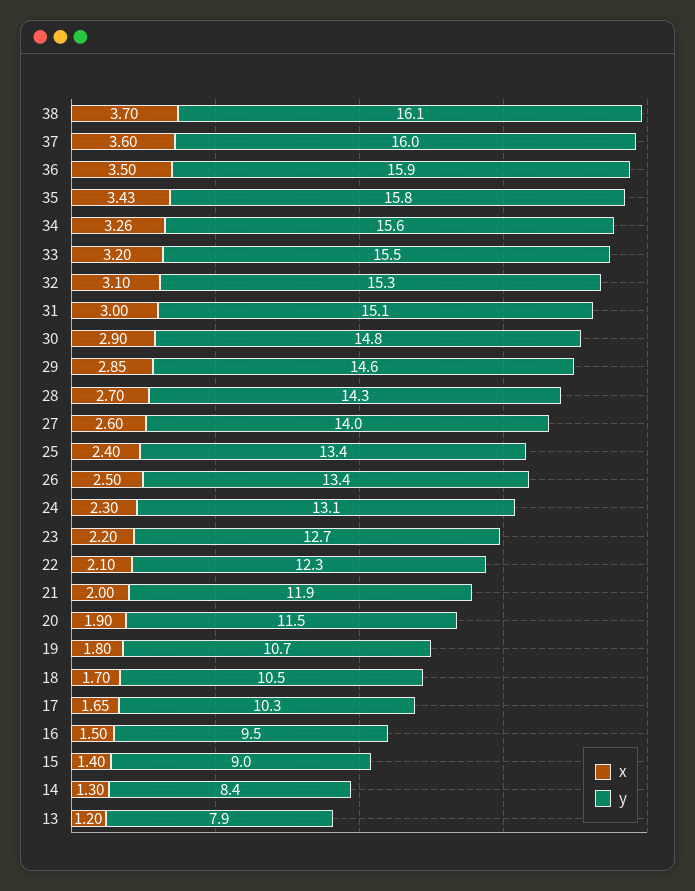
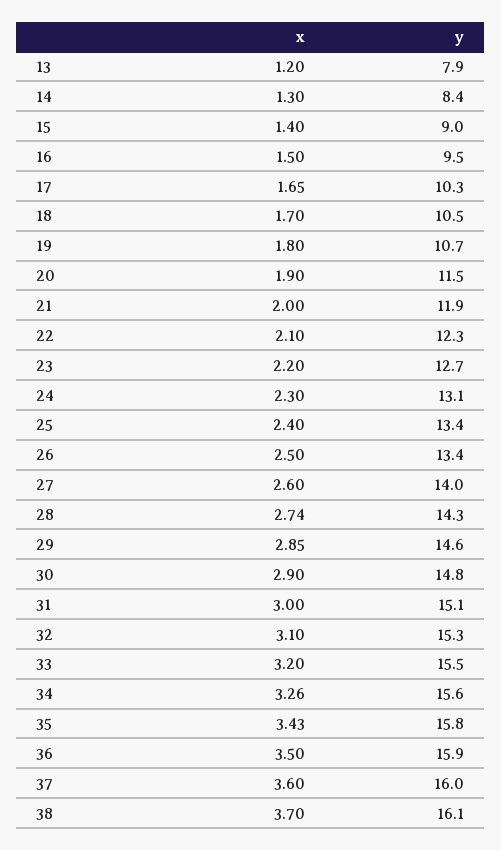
x, 28: 2.7 -> 2.74

